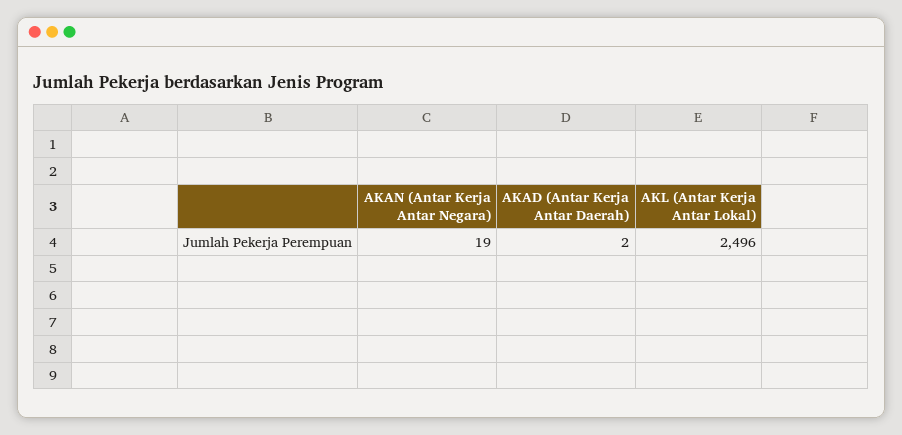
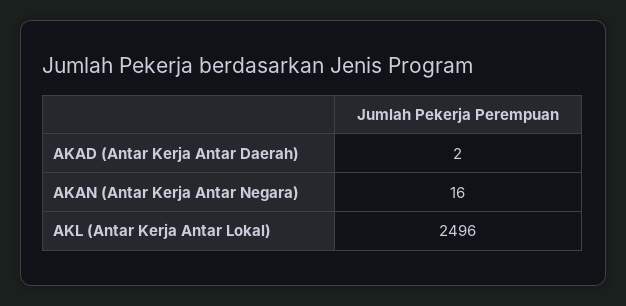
AKAN (Antar Kerja Antar Negara): 19 -> 16

